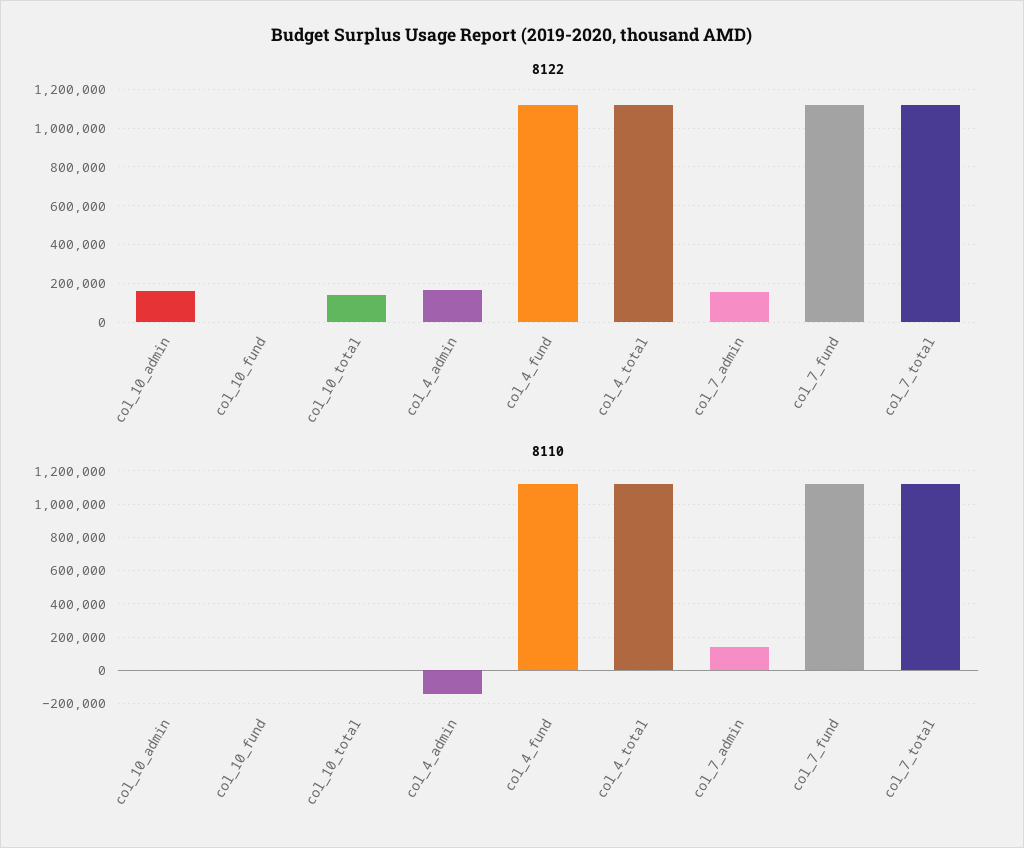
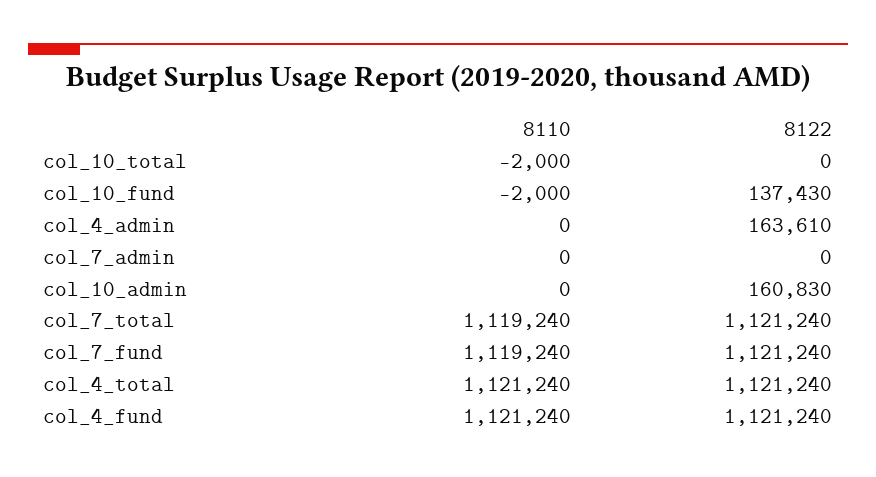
8122, col_10_fund: 0 -> 137430
8122, col_10_total: 150000 -> 0
8122, col_7_admin: 150000 -> 0
8110, col_4_admin: -150000 -> 0
8110, col_7_admin: 150000 -> 0

